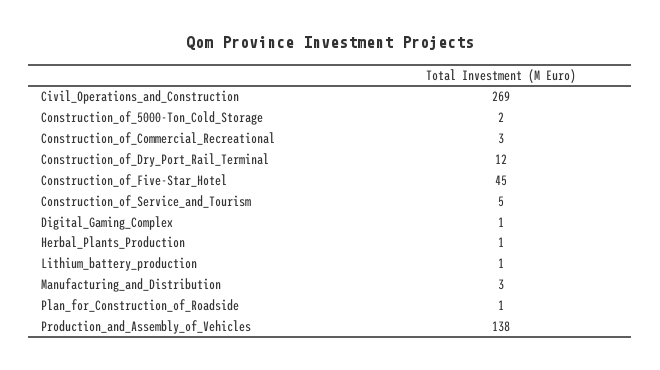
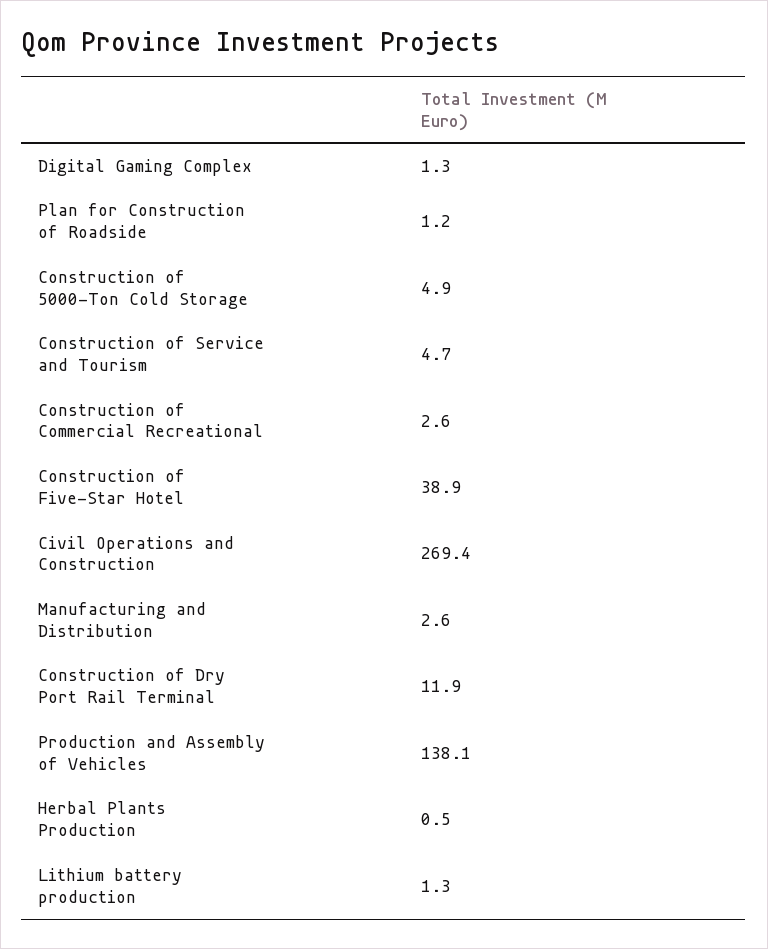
Construction_of_5000-Ton_Cold_Storage: 2 -> 4.9
Construction_of_Five-Star_Hotel: 45 -> 38.9

